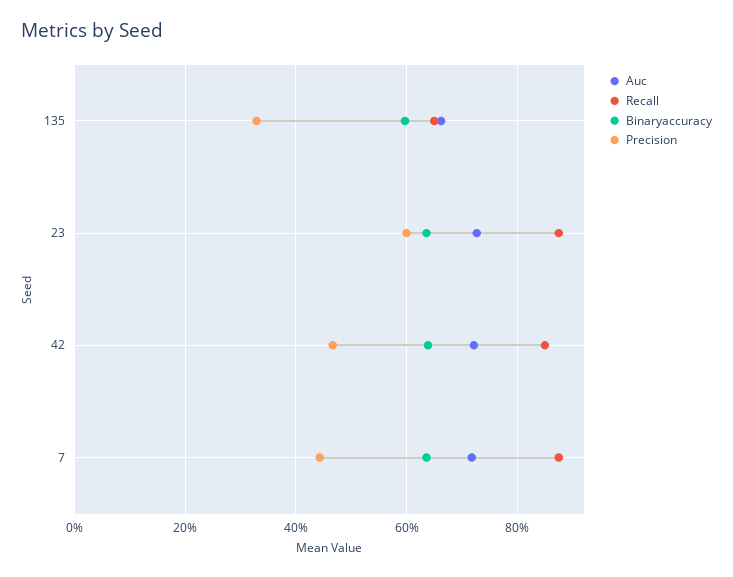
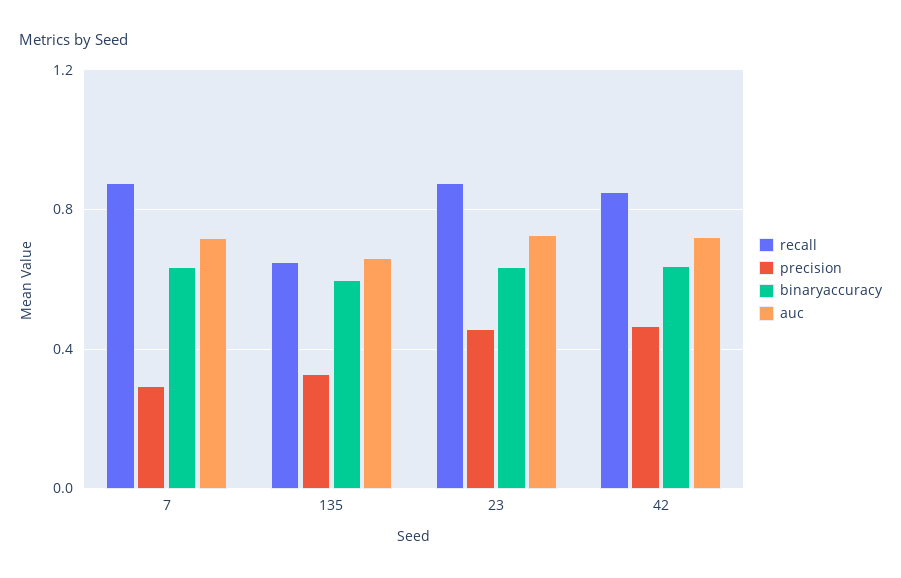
Precision, 23: 0.6 -> 0.45
Precision, 7: 0.44 -> 0.3

